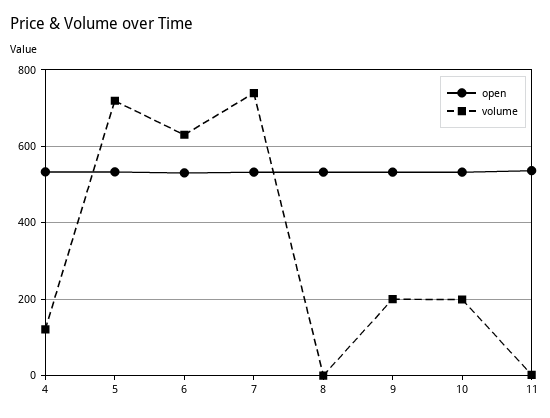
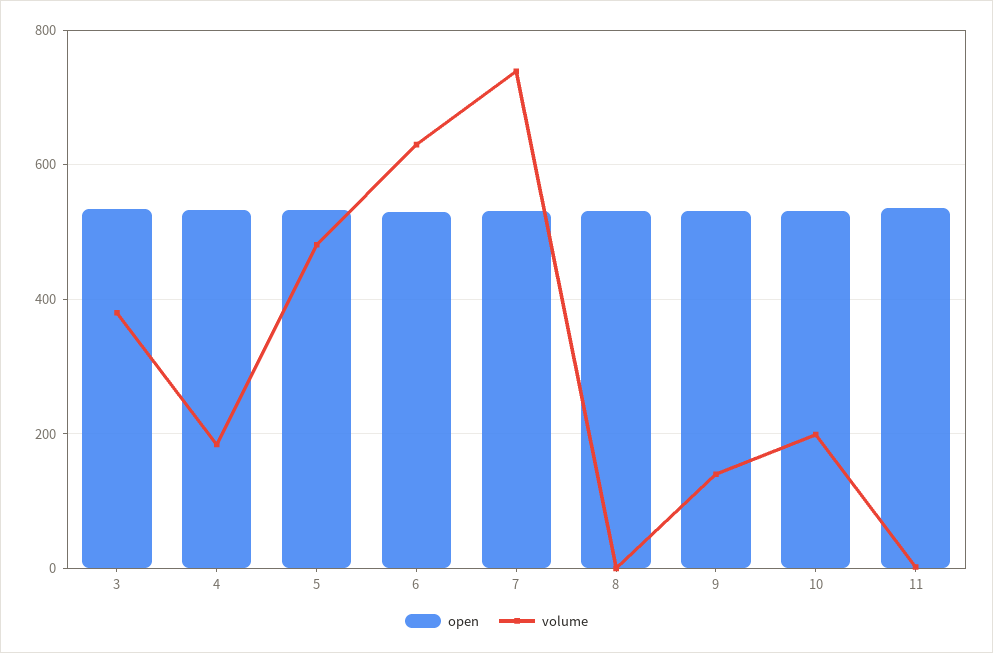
volume, 4: 120 -> 180
volume, 5: 720 -> 480
volume, 9: 200 -> 140
open, 3: none -> 540
volume, 3: none -> 380

